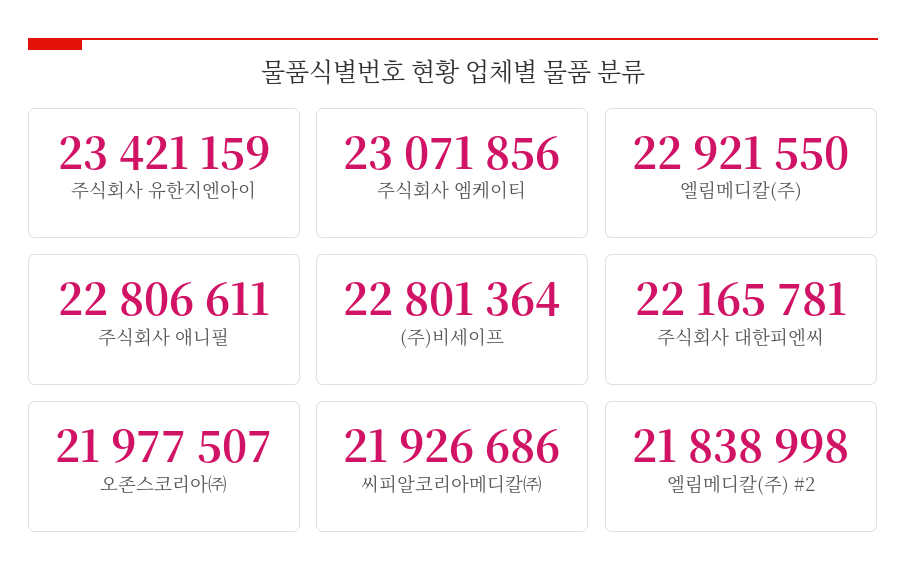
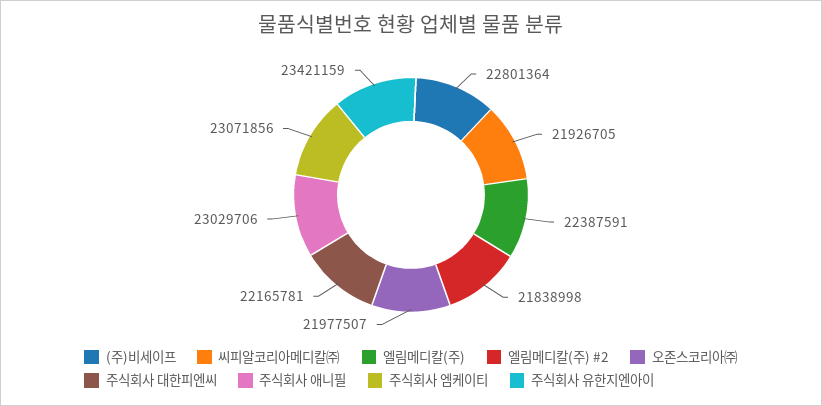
엘림메디칼(주): 22921550 -> 22387591
주식회사 애니필: 22806611 -> 23029706
씨피알코리아메디칼㈜: 21926686 -> 21926705

